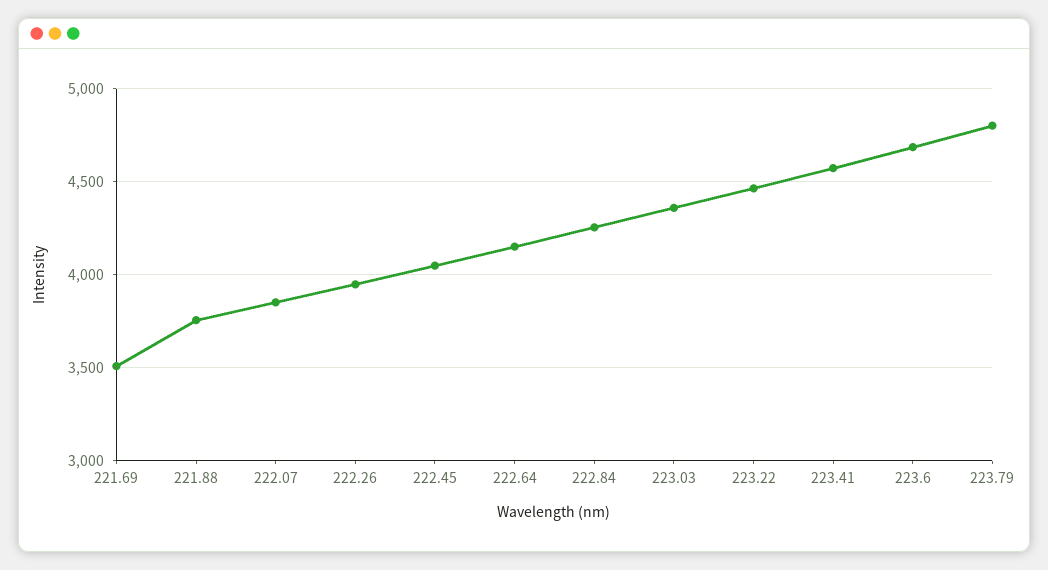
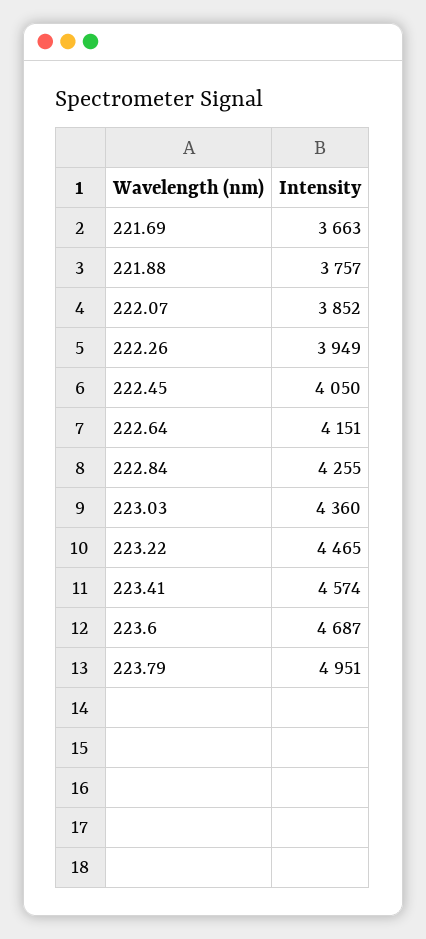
221.69: 3500 -> 3663
223.79: 4800 -> 4951

